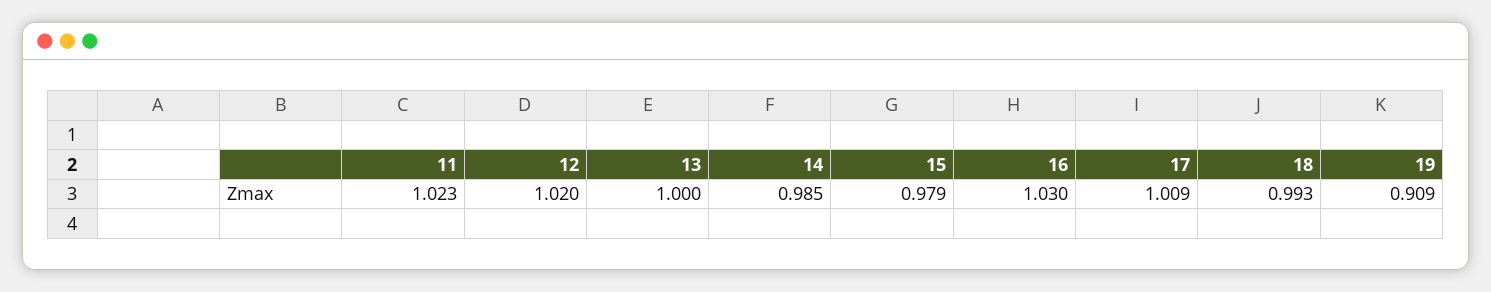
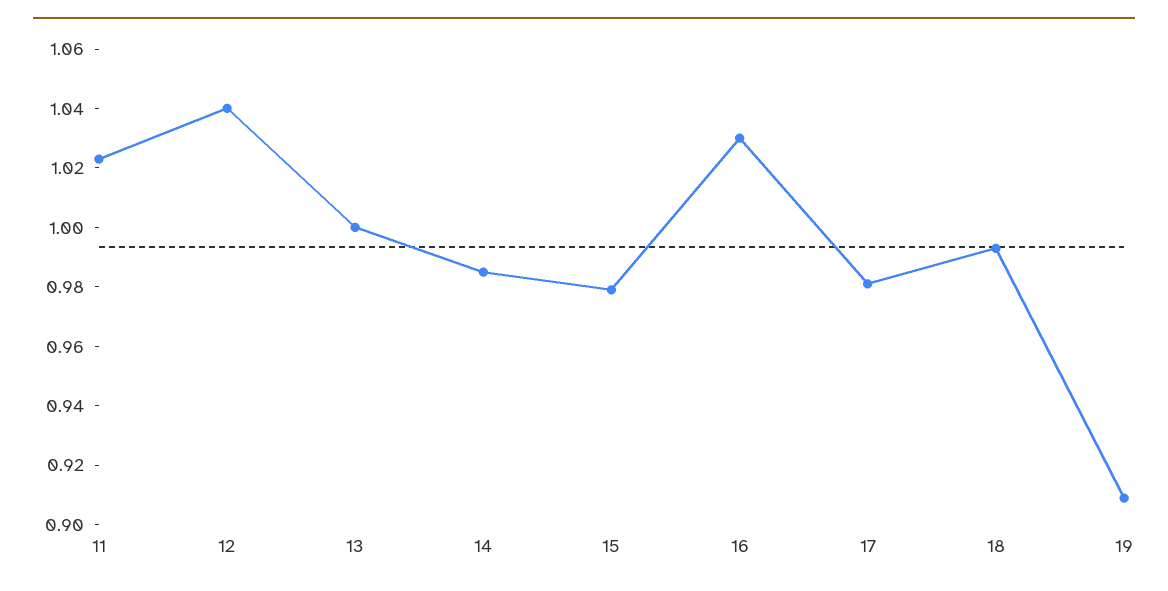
12: 1.02 -> 1.04
17: 1.009 -> 0.98

